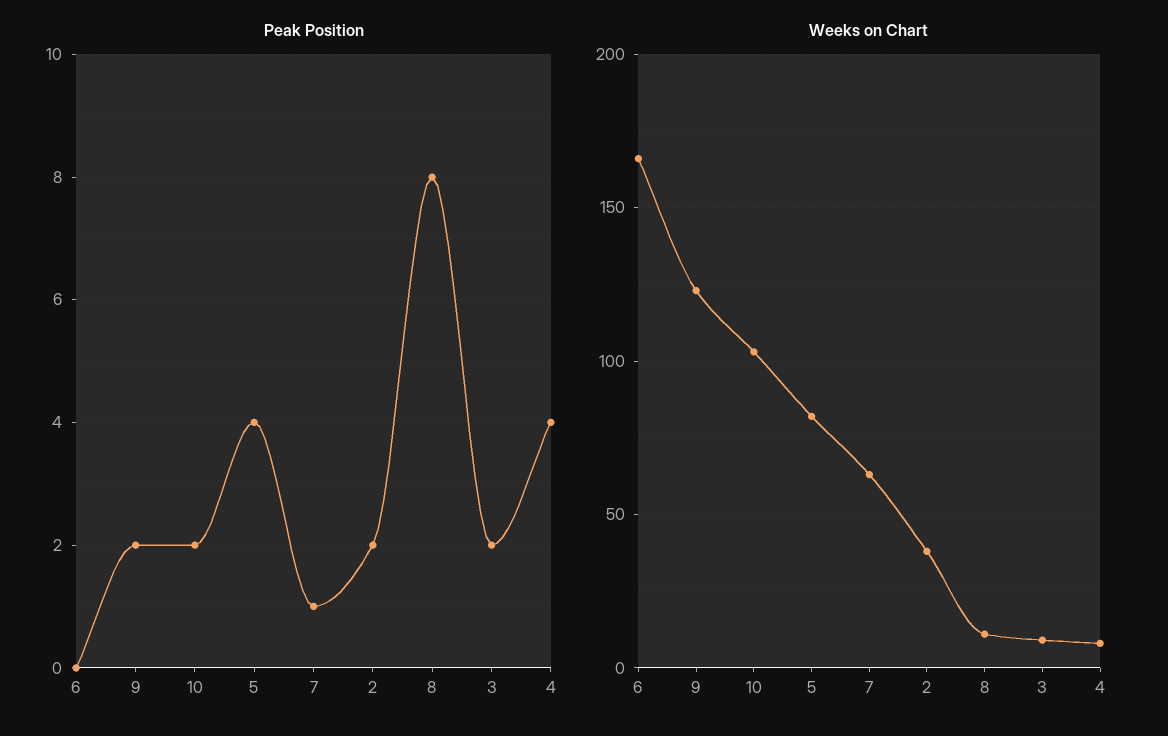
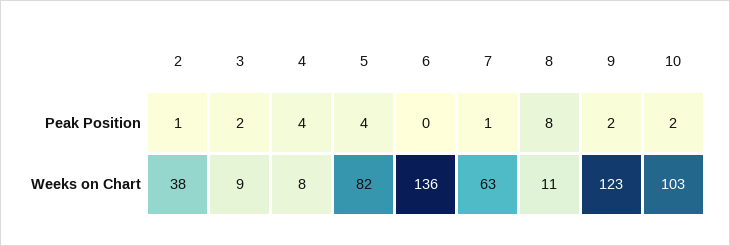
Peak Position, 2: 2 -> 1
Weeks on Chart, 6: 165 -> 136

